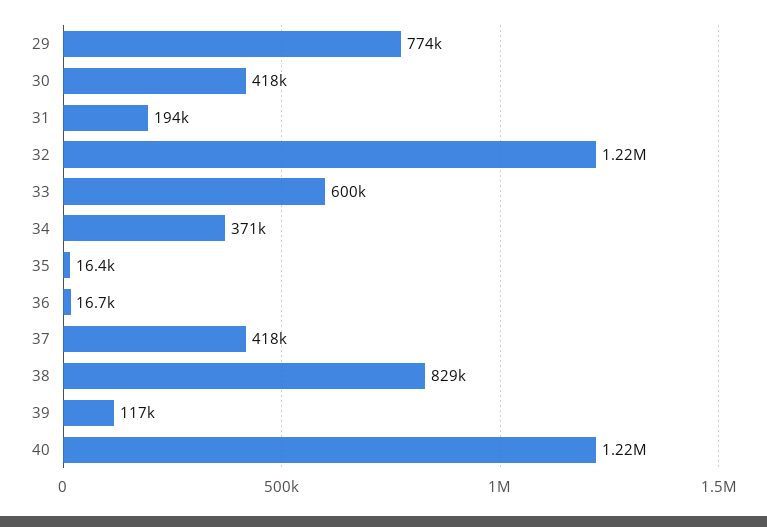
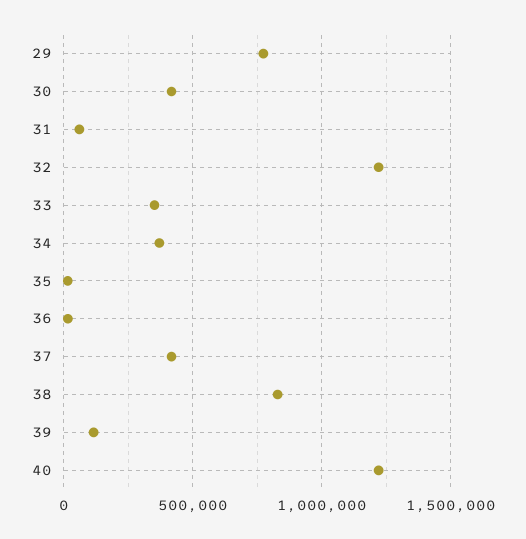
31: 194000 -> 50000
33: 600000 -> 350000

